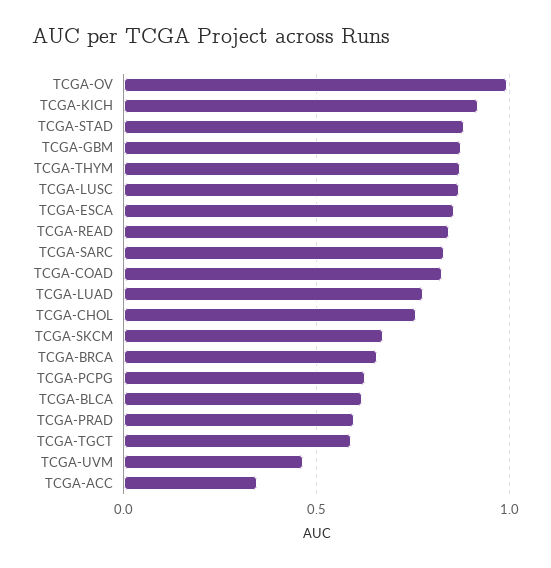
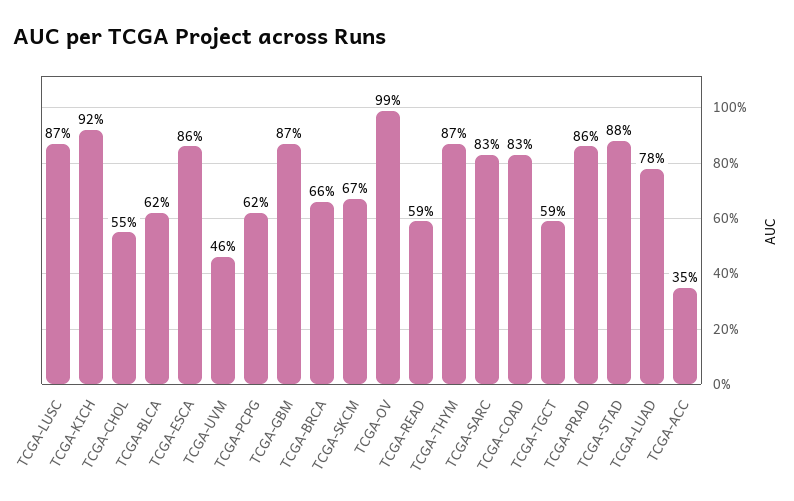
TCGA-READ: 0.85 -> 0.59
TCGA-CHOL: 0.75 -> 0.55
TCGA-PRAD: 0.6 -> 0.86

